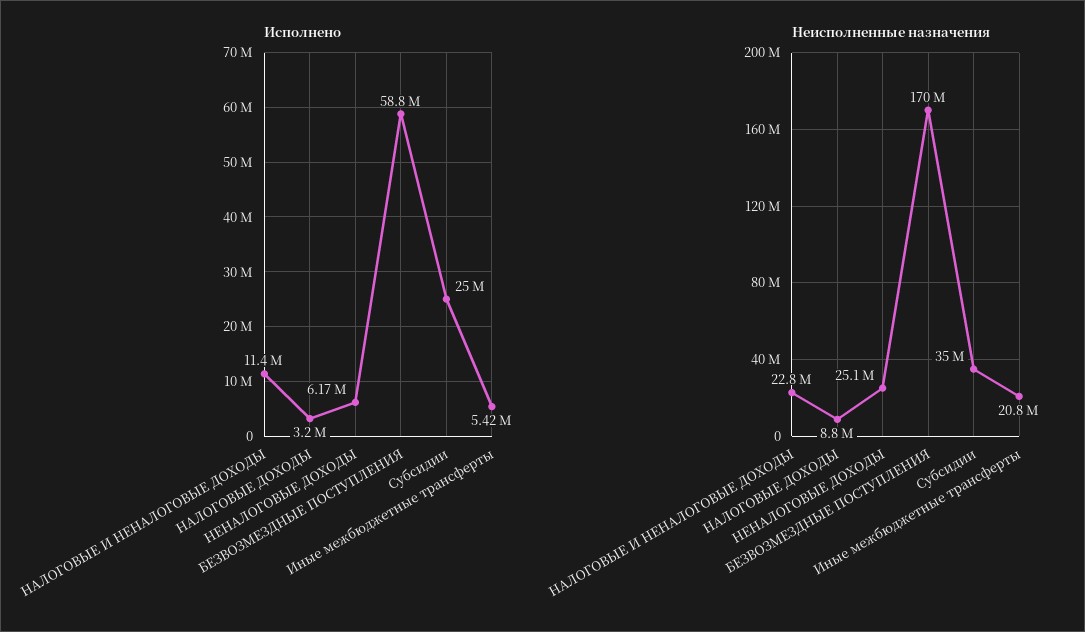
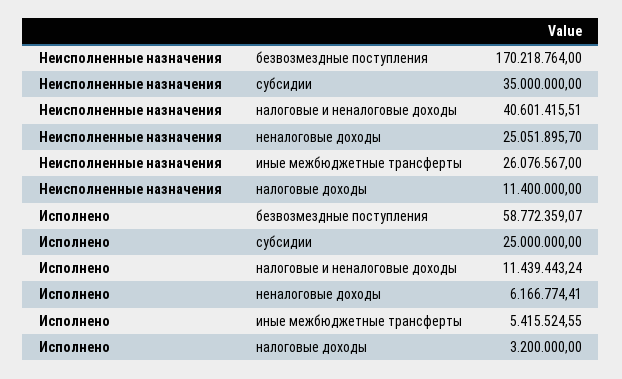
Неисполненные назначения, НАЛОГОВЫЕ И НЕНАЛОГОВЫЕ ДОХОДЫ: 22800000 -> 40601415.51
Неисполненные назначения, НАЛОГОВЫЕ ДОХОДЫ: 8800000 -> 11400000
Неисполненные назначения, Иные межбюджетные трансферты: 20800000 -> 26076567

